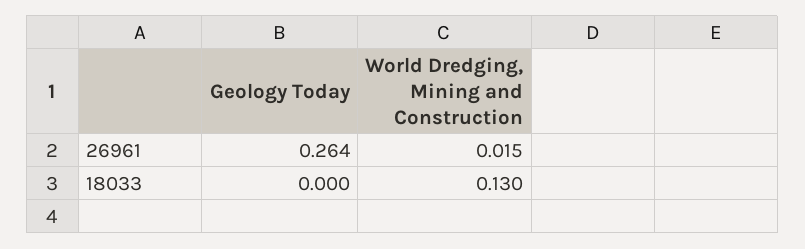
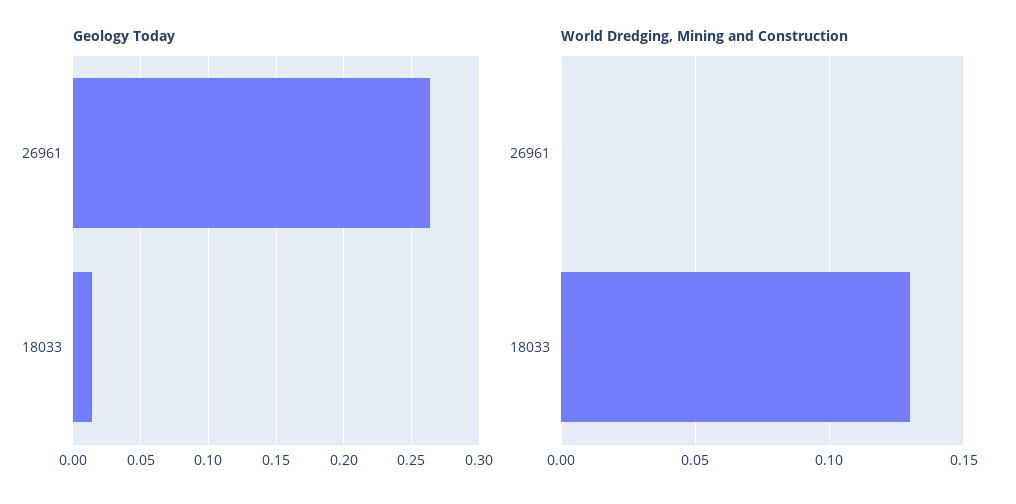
World Dredging, Mining and Construction, 26961: 0.015 -> 0
Geology Today, 18033: 0 -> 0.015

